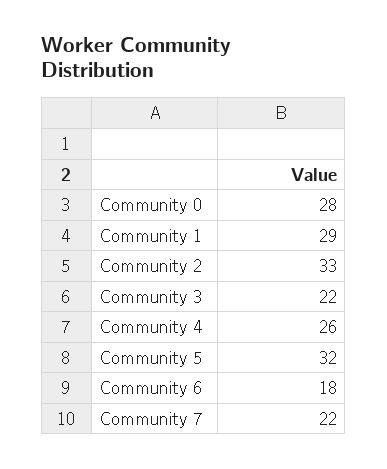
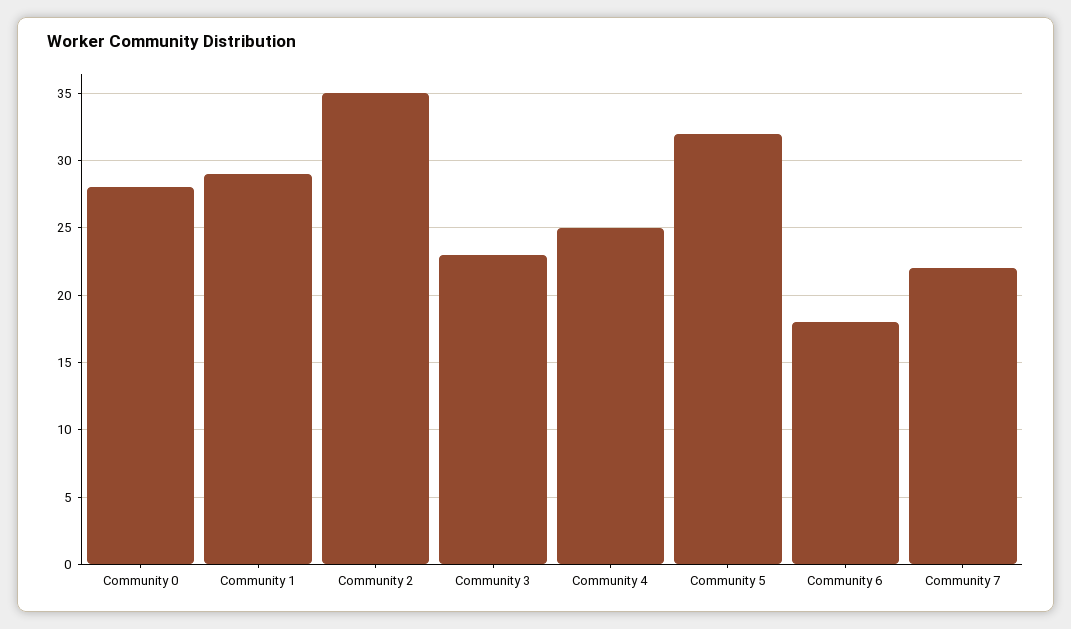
Community 2: 33 -> 35
Community 3: 22 -> 23
Community 4: 26 -> 25

